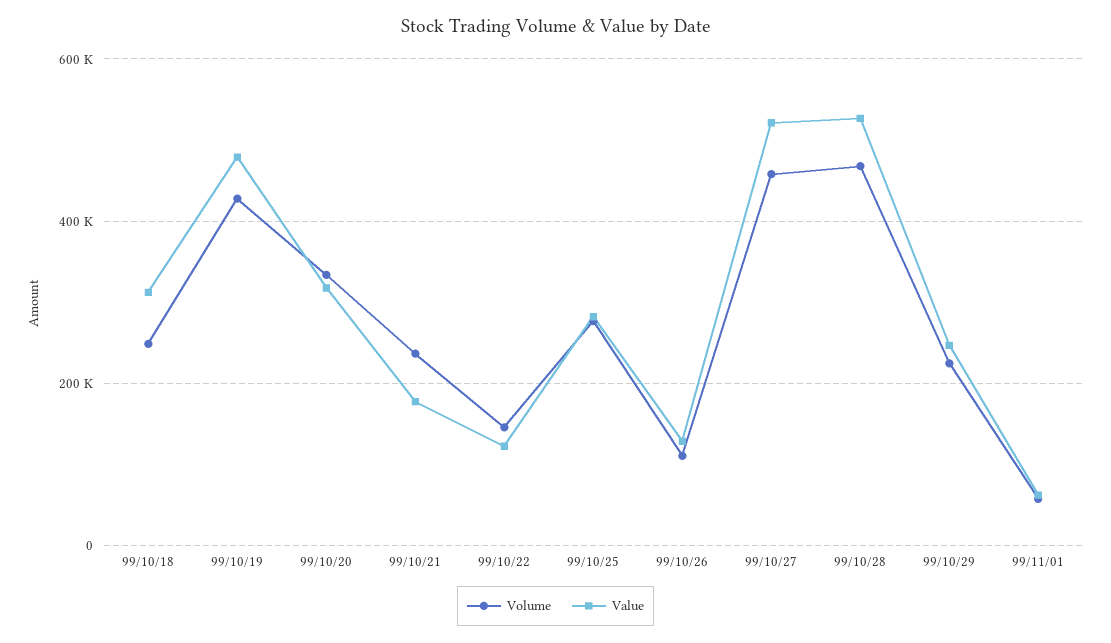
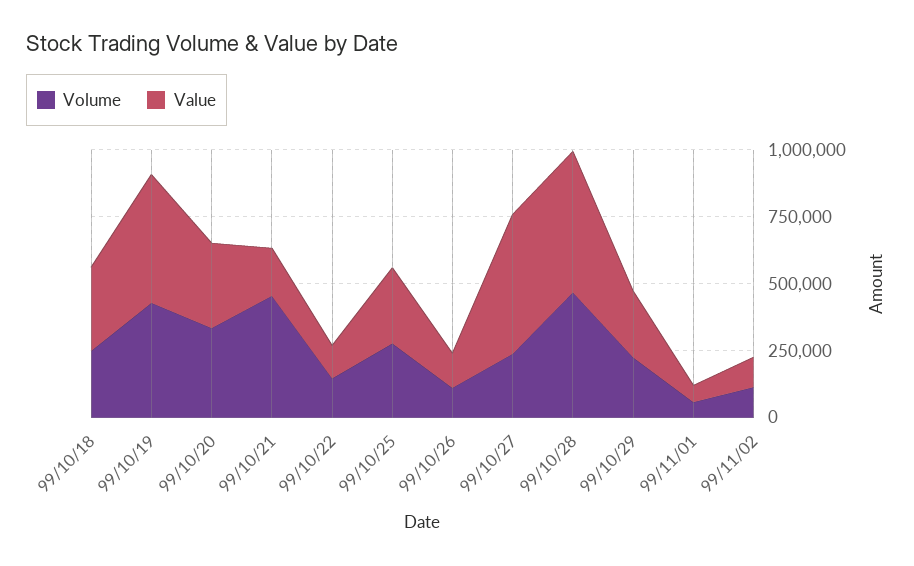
Volume, 99/10/21: 240000 -> 450000
Volume, 99/10/27: 460000 -> 250000
Volume, 99/11/02: none -> 100000
Value, 99/11/02: none -> 100000

